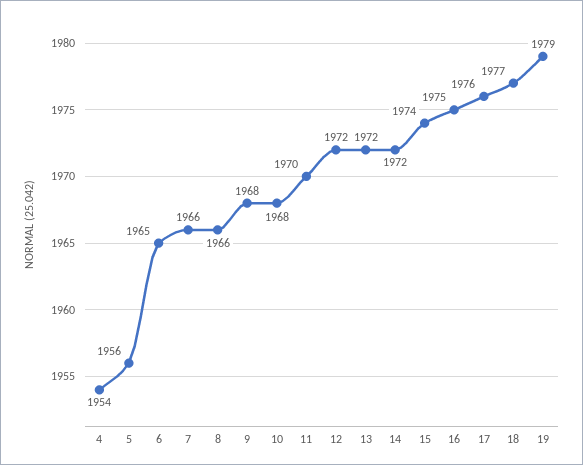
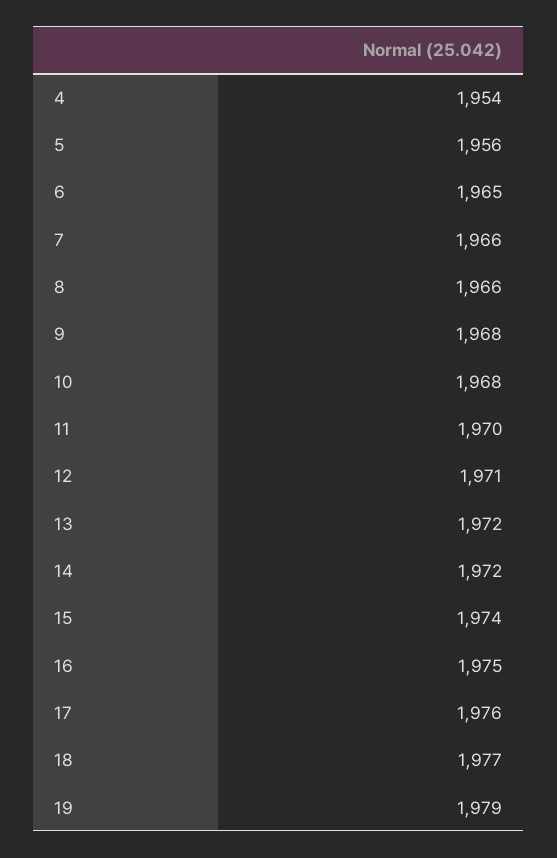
12: 1972 -> 1971

